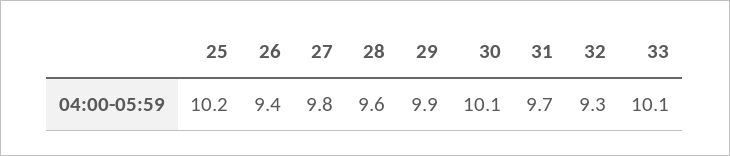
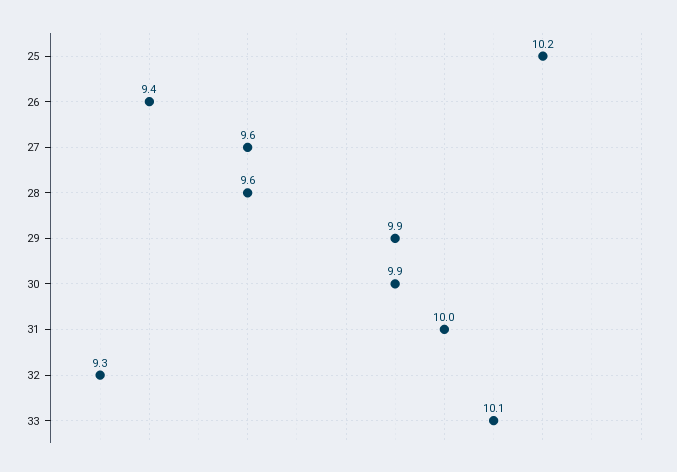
27: 9.8 -> 9.6
30: 10.1 -> 9.9
31: 9.7 -> 10

